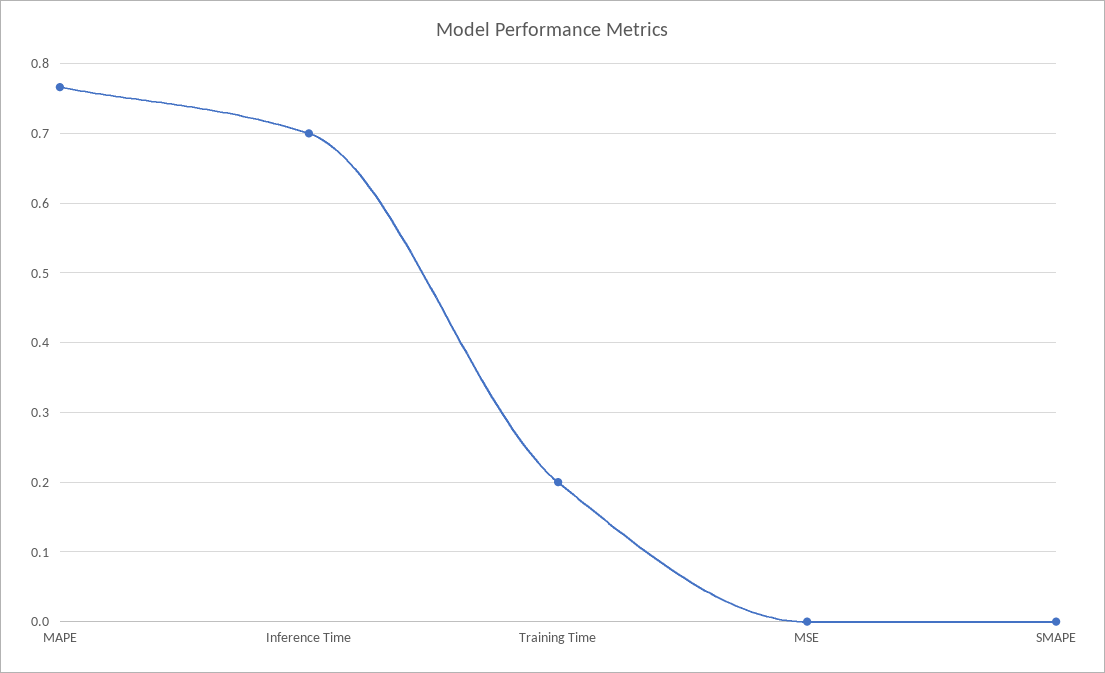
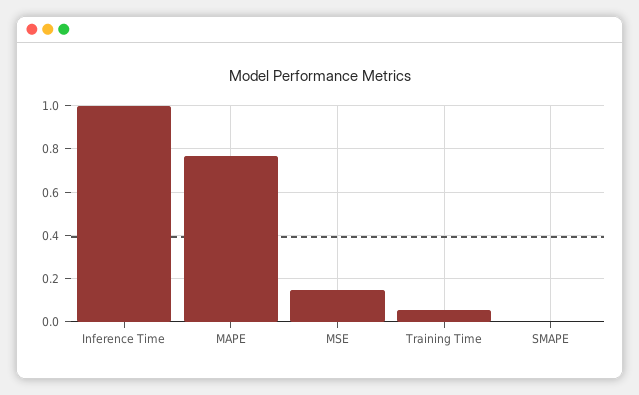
Inference Time: 0.7 -> 1
Training Time: 0.2 -> 0.05
MSE: 0 -> 0.15

